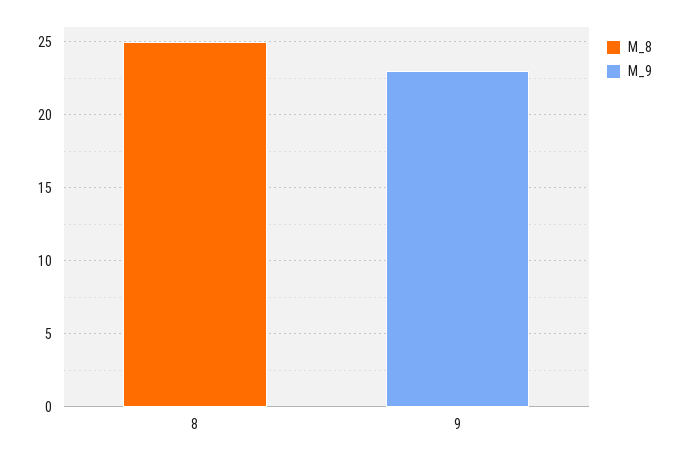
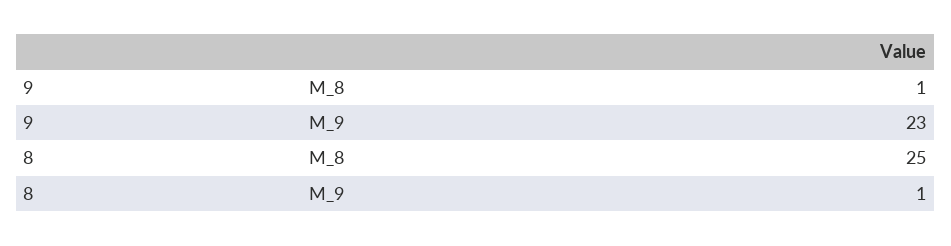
M_9, 8: 0 -> 1
M_8, 9: 0 -> 1

